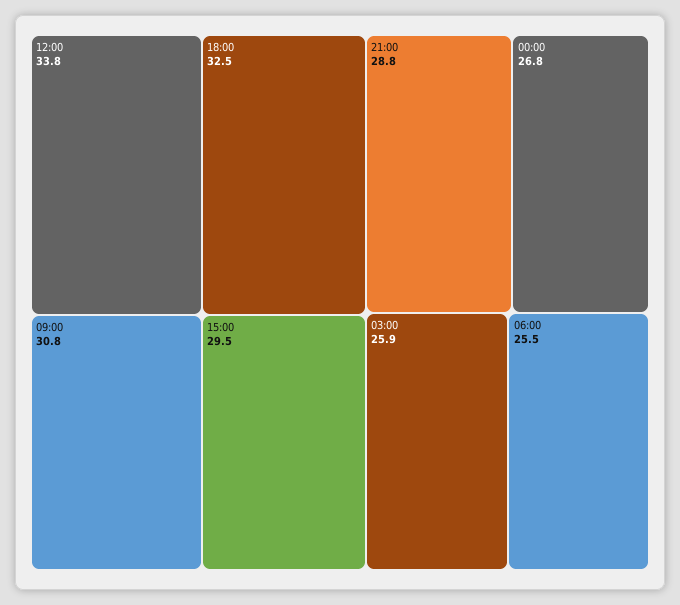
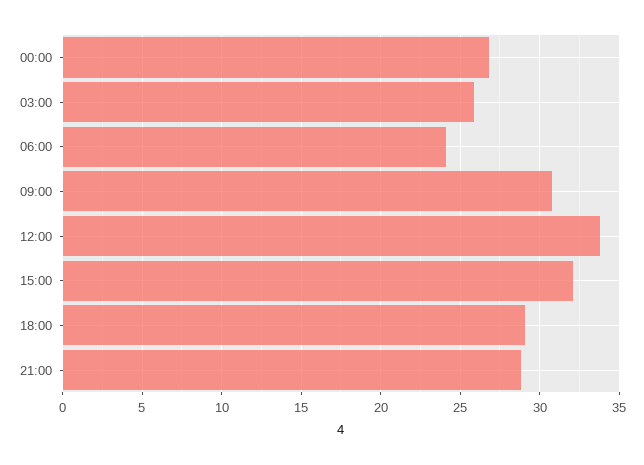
18:00: 32.5 -> 29
15:00: 29.5 -> 32
06:00: 25.5 -> 24

